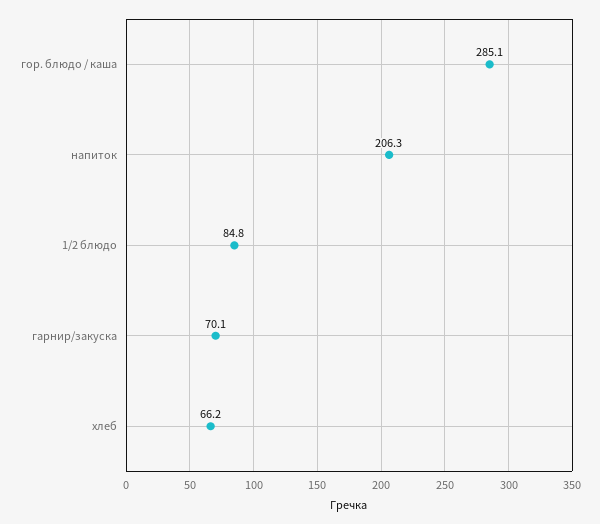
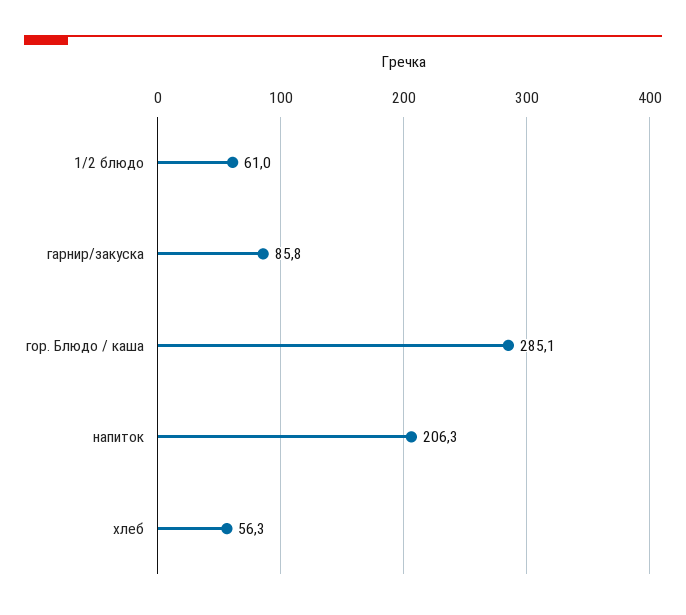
1/2 блюдо: 84.8 -> 61
гарнир/закуска: 70.1 -> 85.8
хлеб: 66.2 -> 56.3

